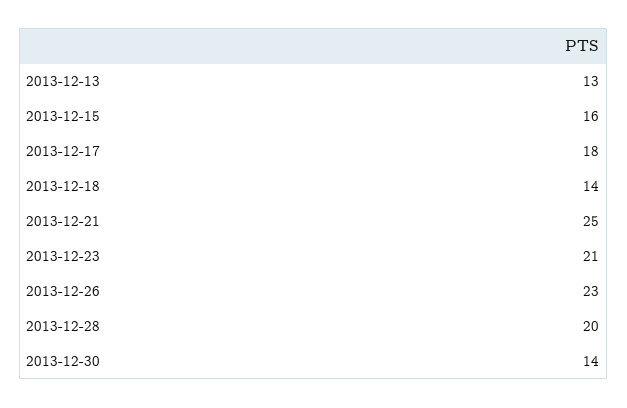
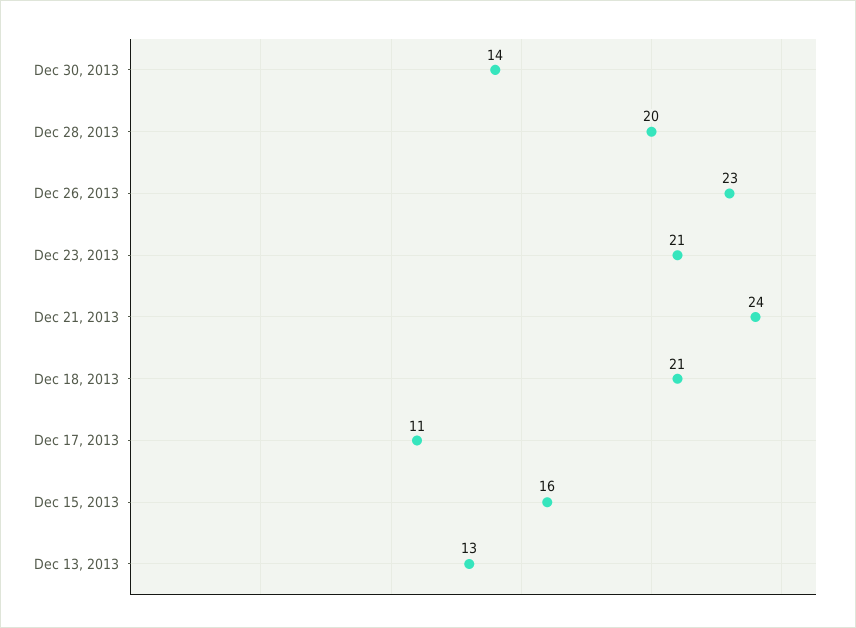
2013-12-17: 18 -> 11
2013-12-18: 14 -> 21
2013-12-21: 25 -> 24

